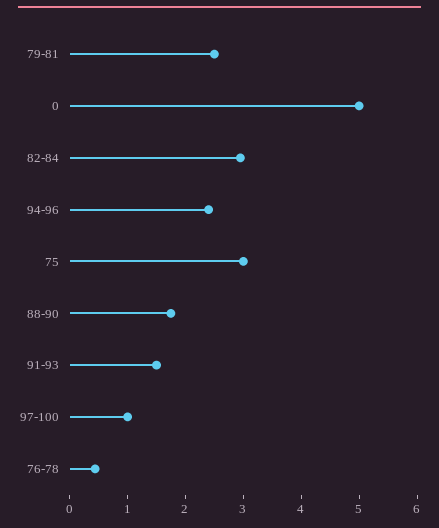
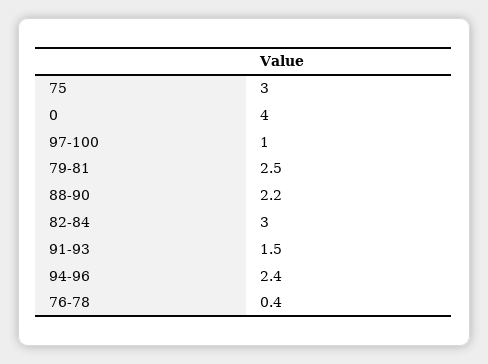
0: 5 -> 4
88-90: 1.8 -> 2.2

